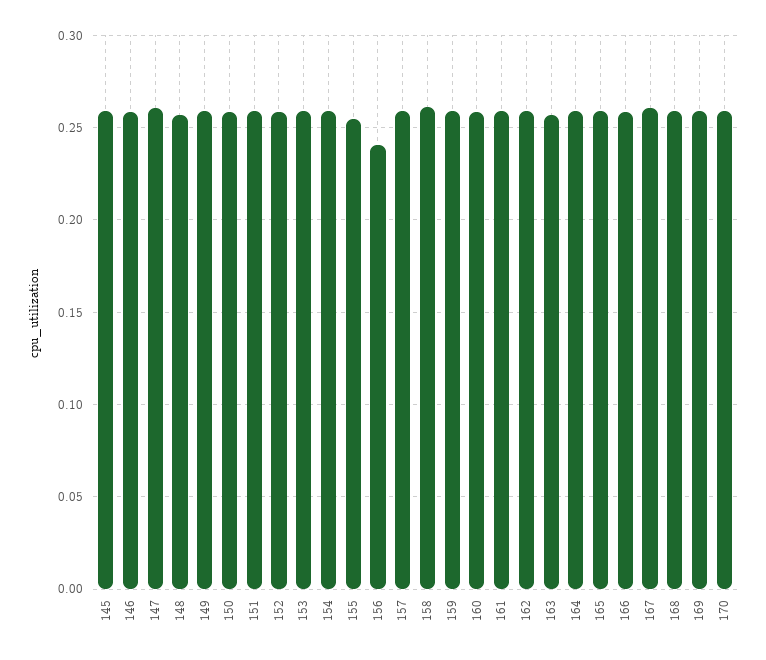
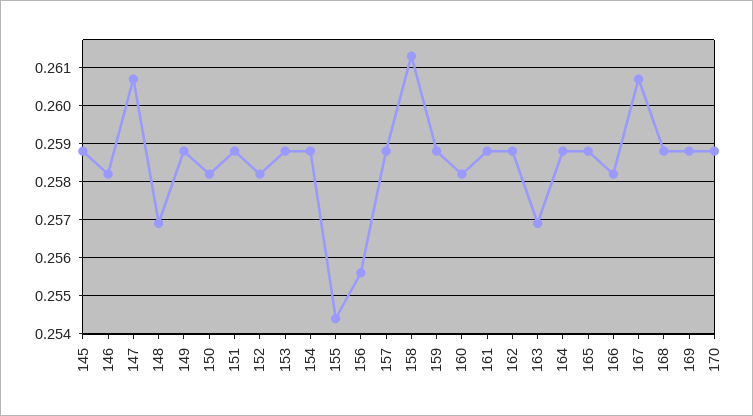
156: 0.24 -> 0.2555

